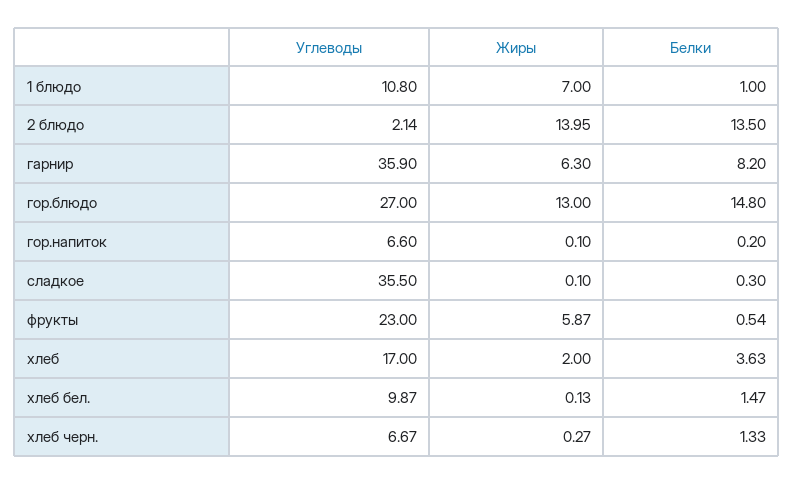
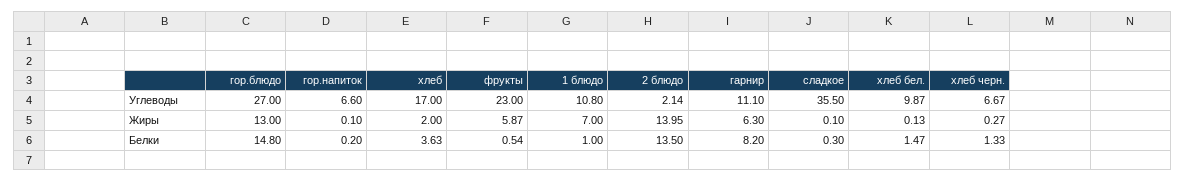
Углеводы, гарнир: 35.9 -> 11.1

